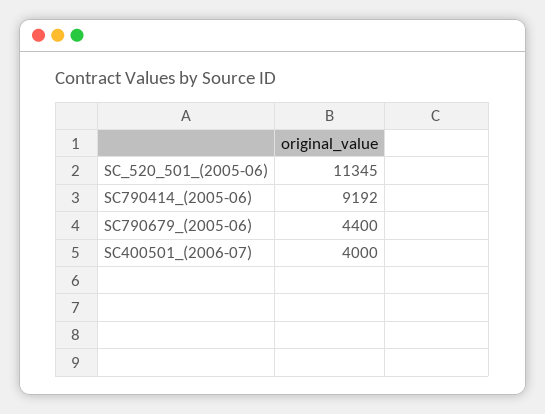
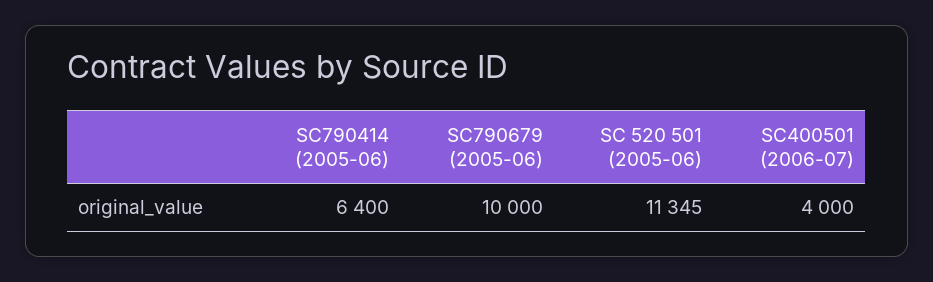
SC790414_(2005-06): 9192 -> 6400
SC790679_(2005-06): 4400 -> 10000

